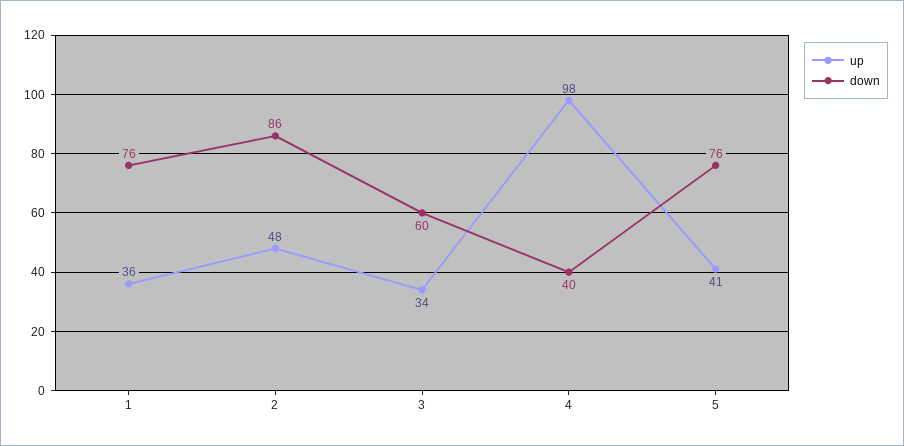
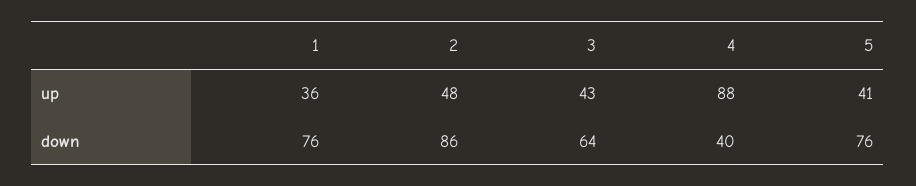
up, 3: 34 -> 43
down, 3: 60 -> 64
up, 4: 98 -> 88

